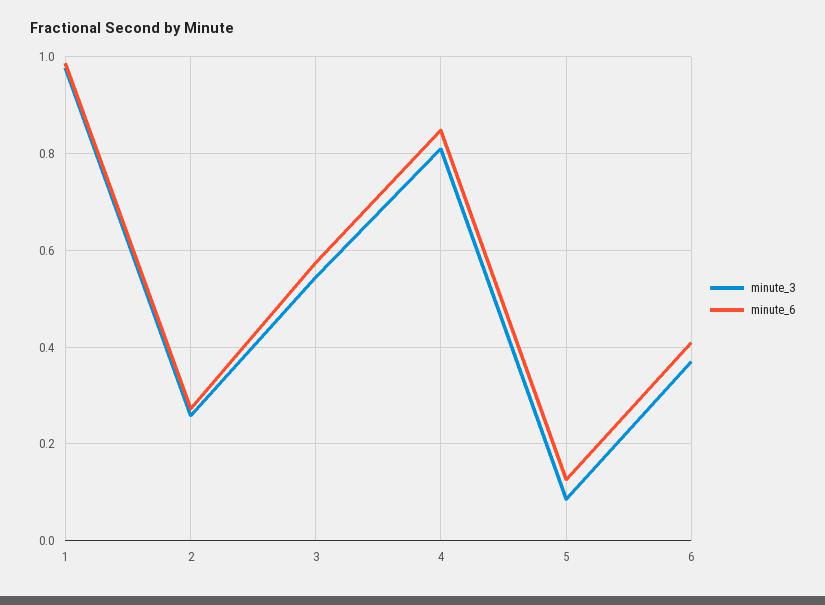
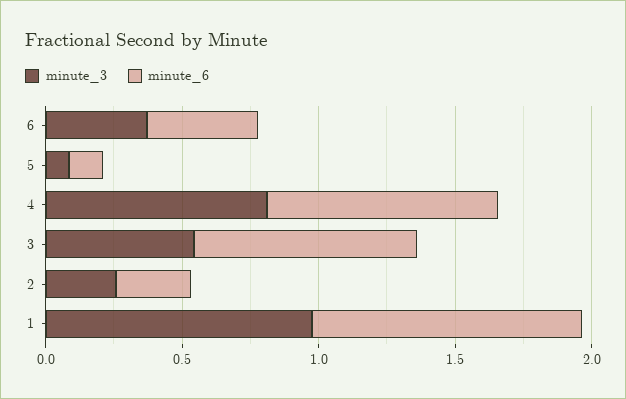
minute_6, 3: 0.58 -> 0.8

